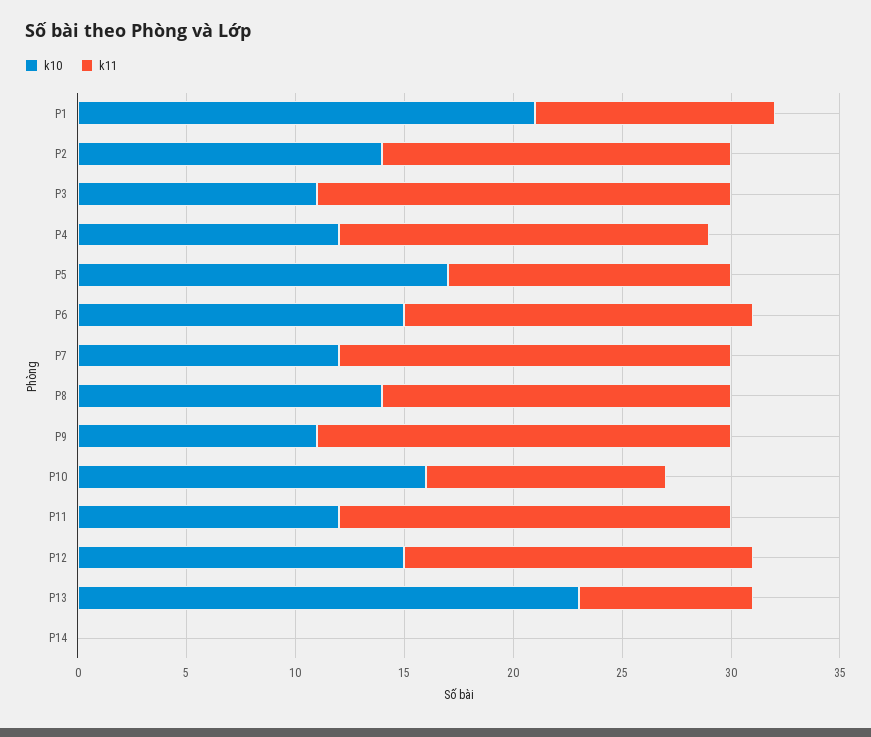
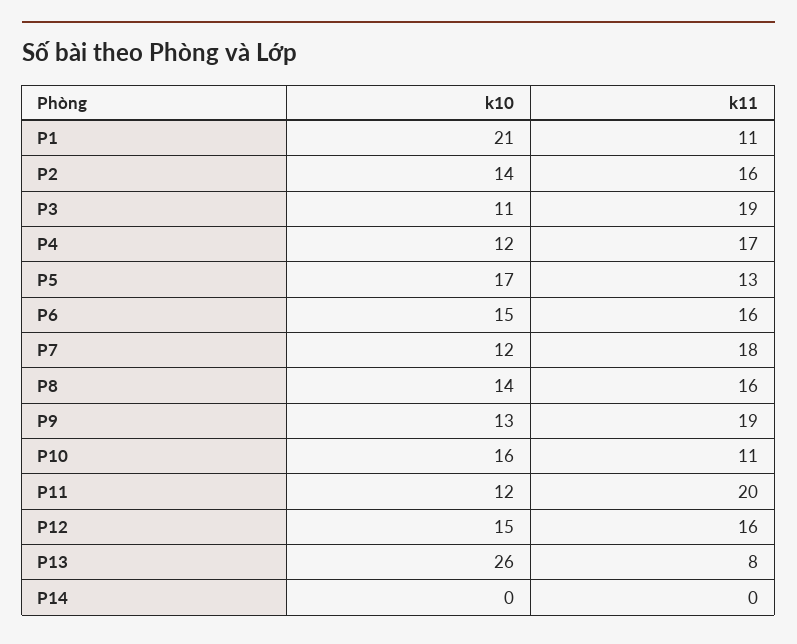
k10, P9: 11 -> 13
k11, P11: 18 -> 20
k10, P13: 23 -> 26

